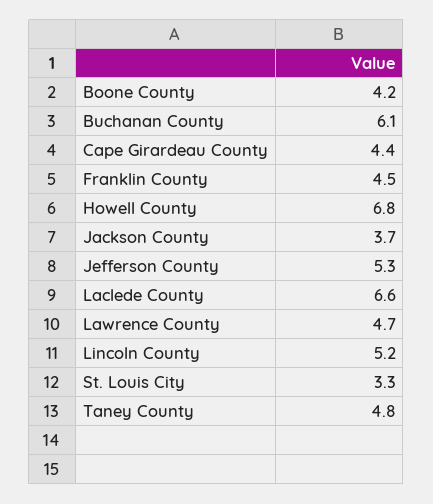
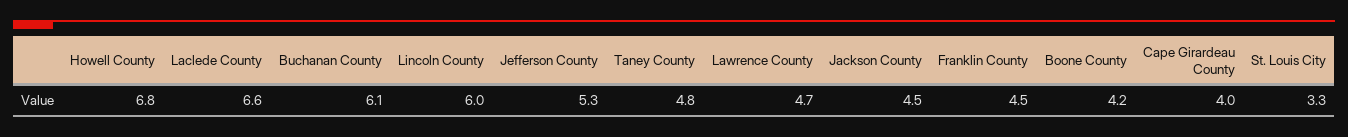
Cape Girardeau County: 4.4 -> 4
Jackson County: 3.7 -> 4.5
Lincoln County: 5.2 -> 6

